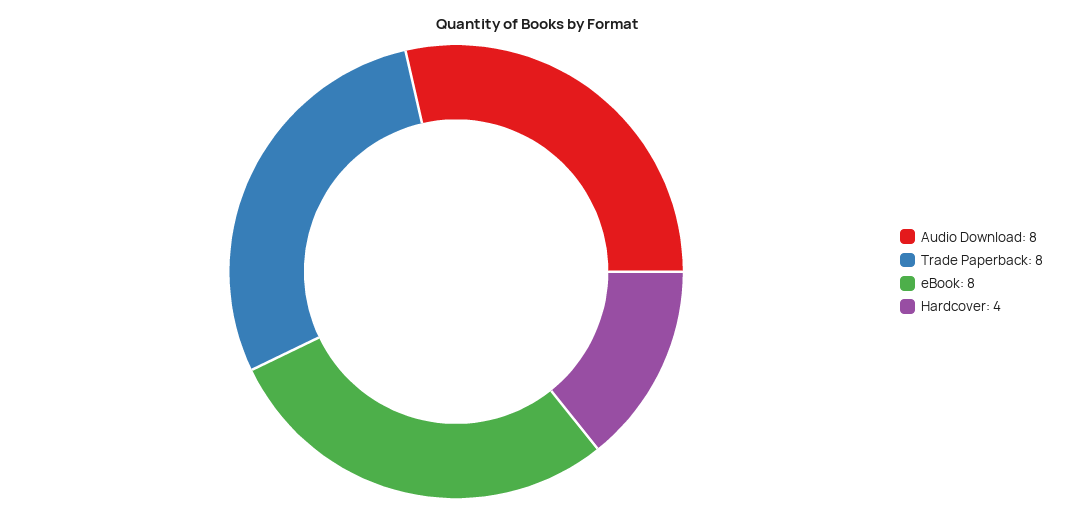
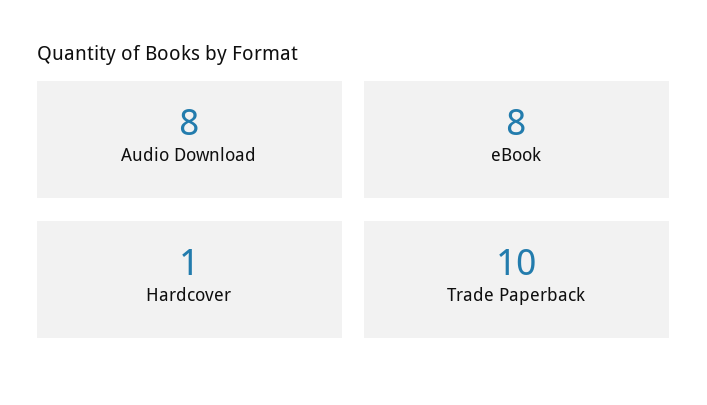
Trade Paperback: 8 -> 10
Hardcover: 4 -> 1

